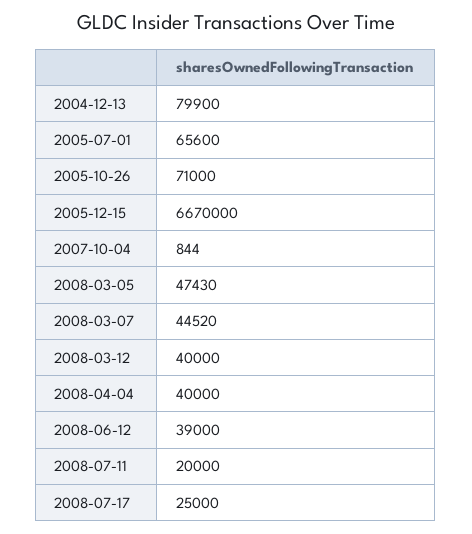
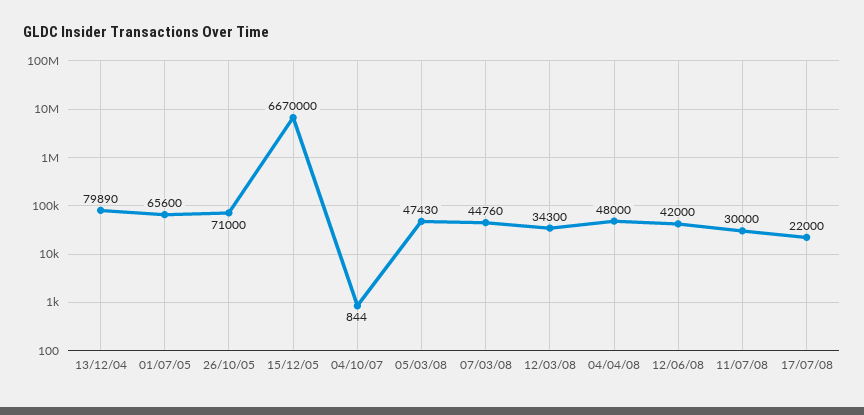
2004-12-13: 79900 -> 79890
2008-03-07: 44520 -> 44760
2008-03-12: 40000 -> 34300
2008-04-04: 40000 -> 48000
2008-06-12: 39000 -> 42000
2008-07-11: 20000 -> 30000
2008-07-17: 25000 -> 22000

